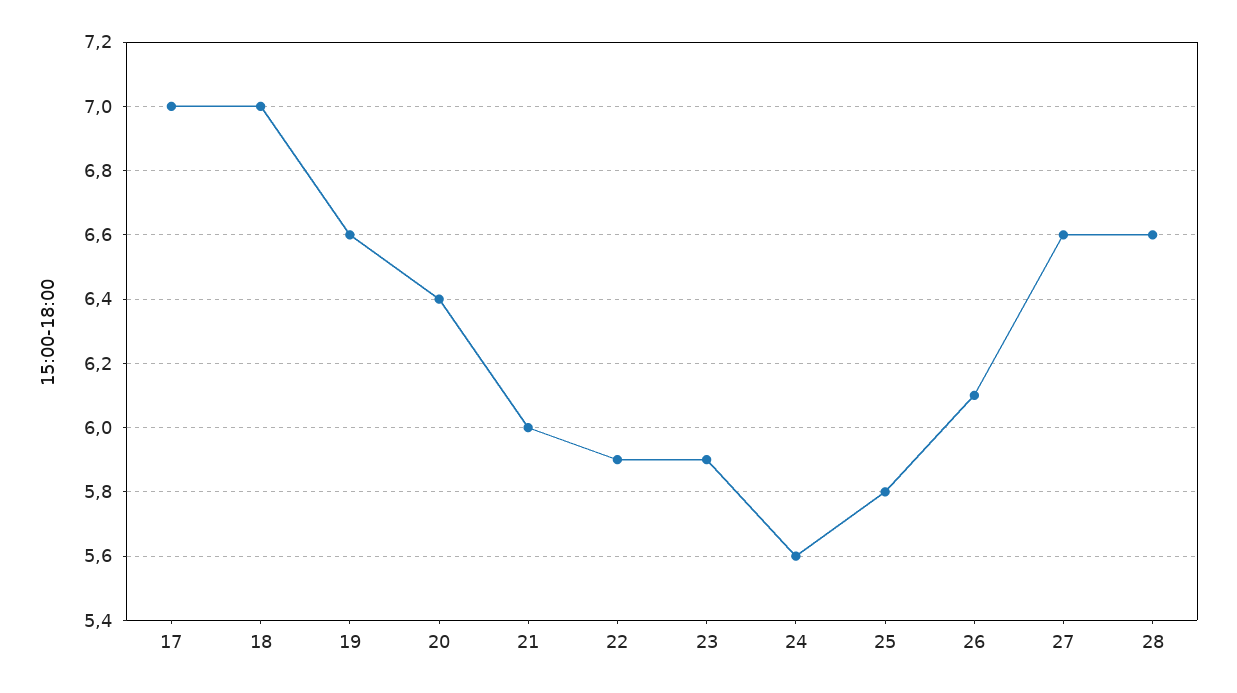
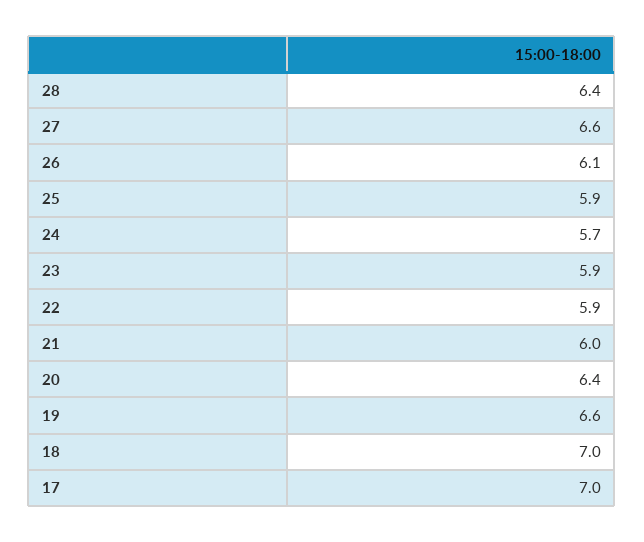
24: 5.6 -> 5.7
25: 5.8 -> 5.9
28: 6.6 -> 6.4

